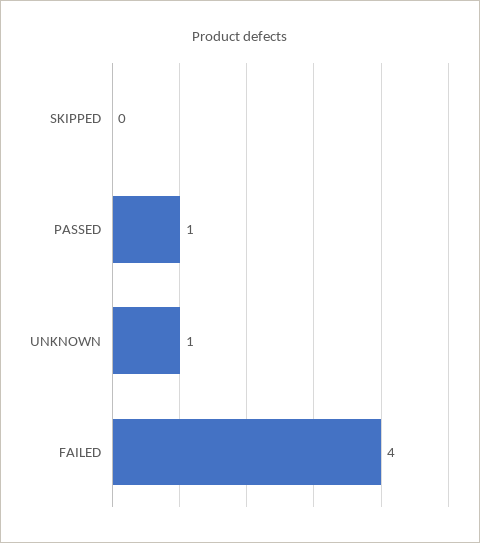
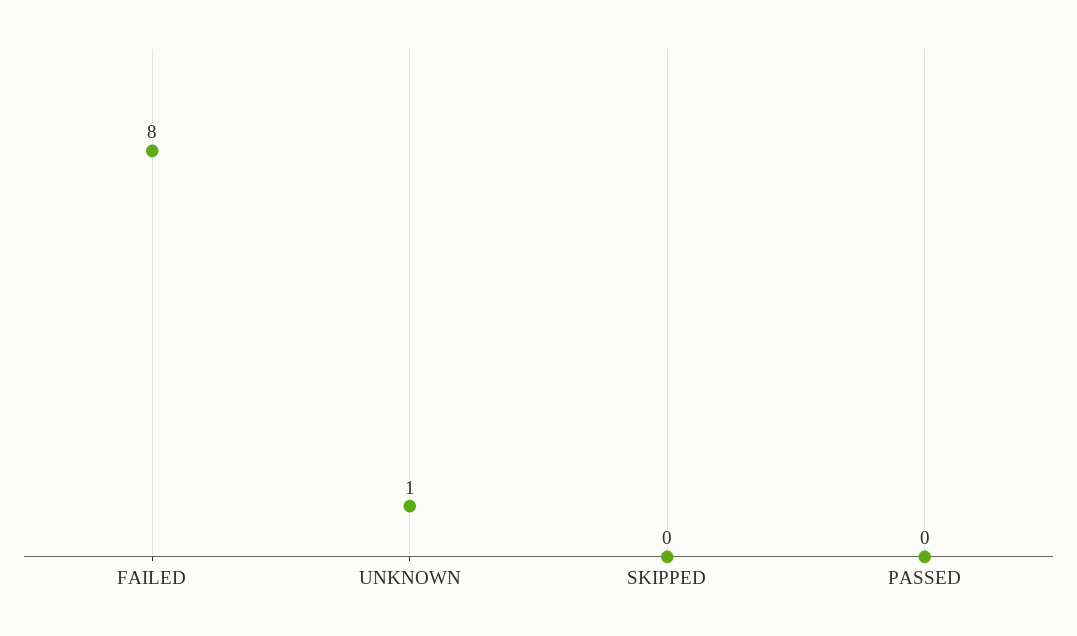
PASSED: 1 -> 0
FAILED: 4 -> 8

